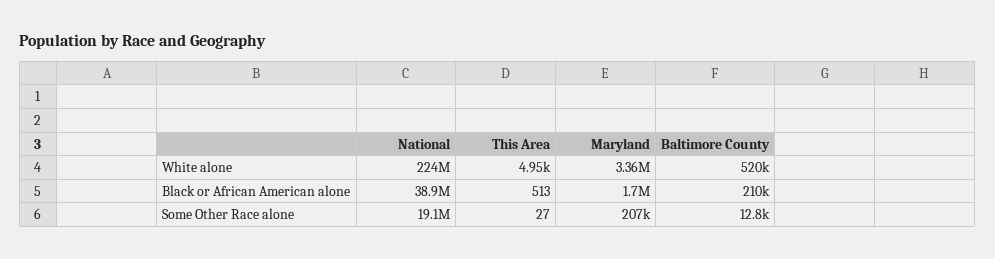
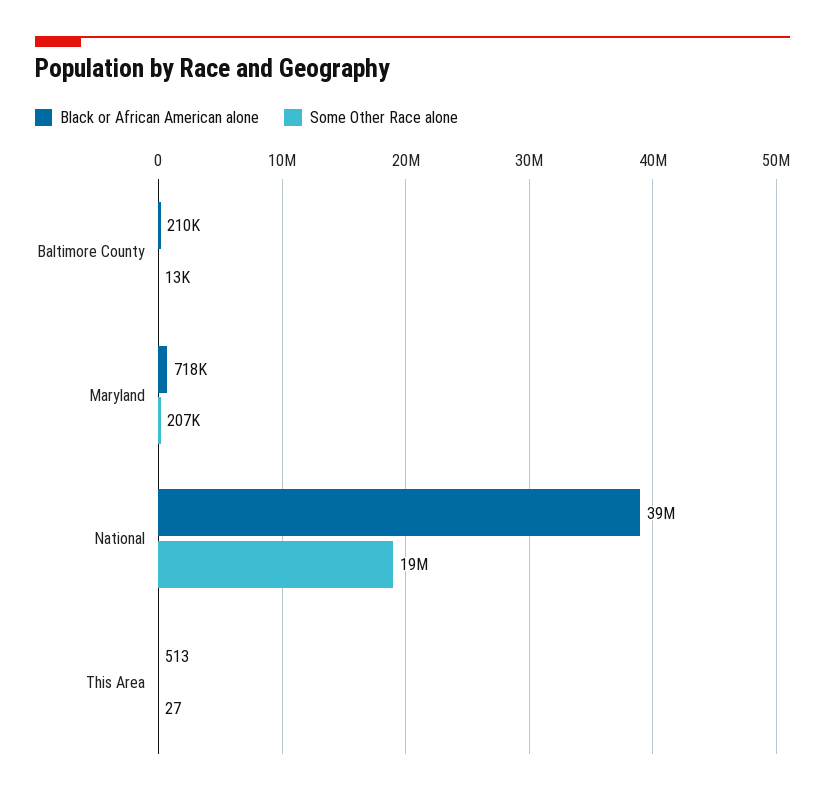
White alone, National: 224000000 -> none
White alone, This Area: 4950 -> none
White alone, Maryland: 3360000 -> none
White alone, Baltimore County: 520000 -> none
Black or African American alone, Maryland: 1700000 -> 718000

